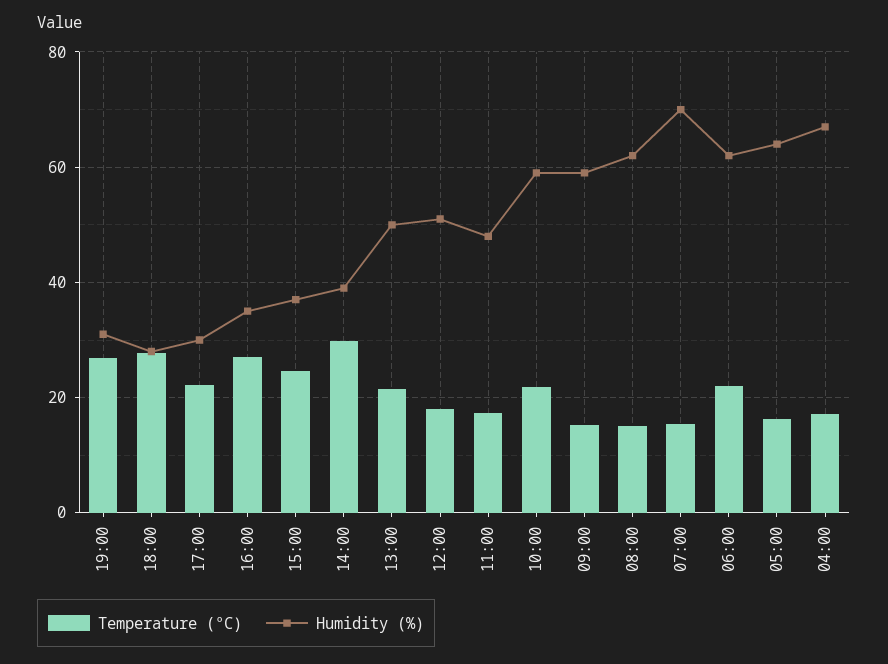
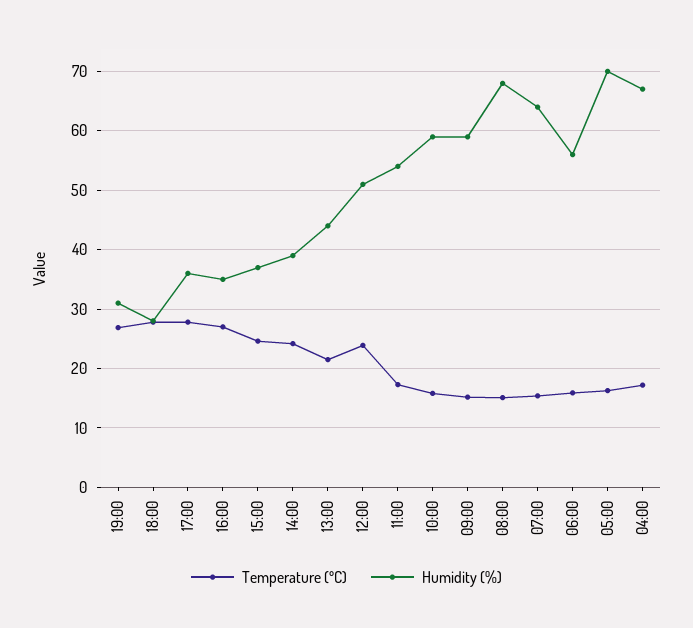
Temperature (ºC), 17:00: 22 -> 28
Humidity (%), 17:00: 30 -> 36
Temperature (ºC), 14:00: 30 -> 24
Humidity (%), 13:00: 50 -> 44
Temperature (ºC), 12:00: 18 -> 24
Humidity (%), 11:00: 48 -> 54
Temperature (ºC), 10:00: 22 -> 16
Humidity (%), 08:00: 62 -> 68
Humidity (%), 07:00: 70 -> 64
Temperature (ºC), 06:00: 22 -> 16
Humidity (%), 06:00: 62 -> 56
Humidity (%), 05:00: 64 -> 70

